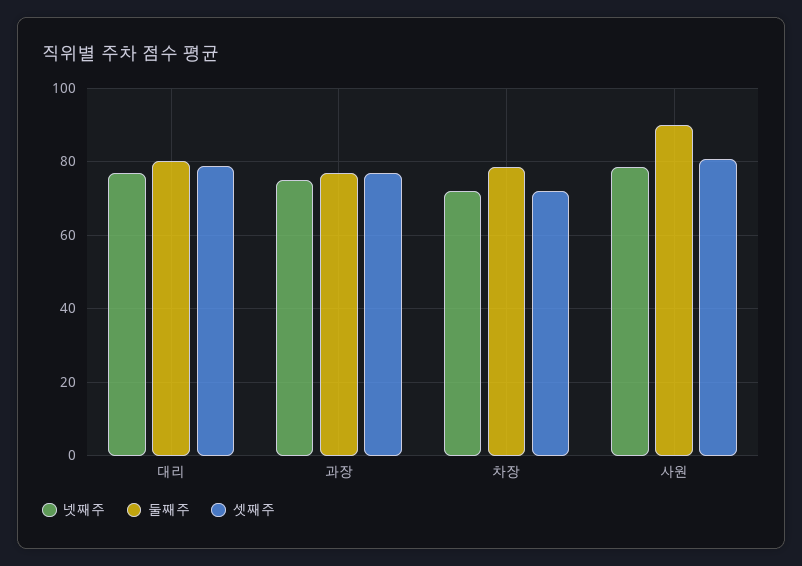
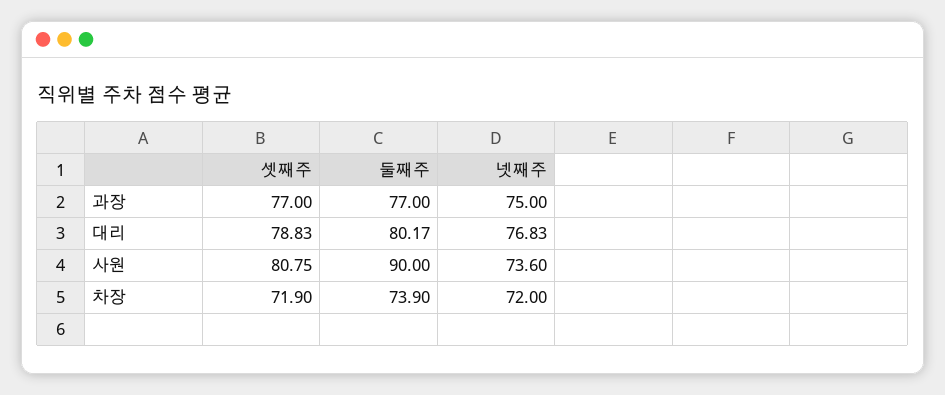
둘째주, 차장: 78 -> 73.9
넷째주, 사원: 78 -> 73.6

